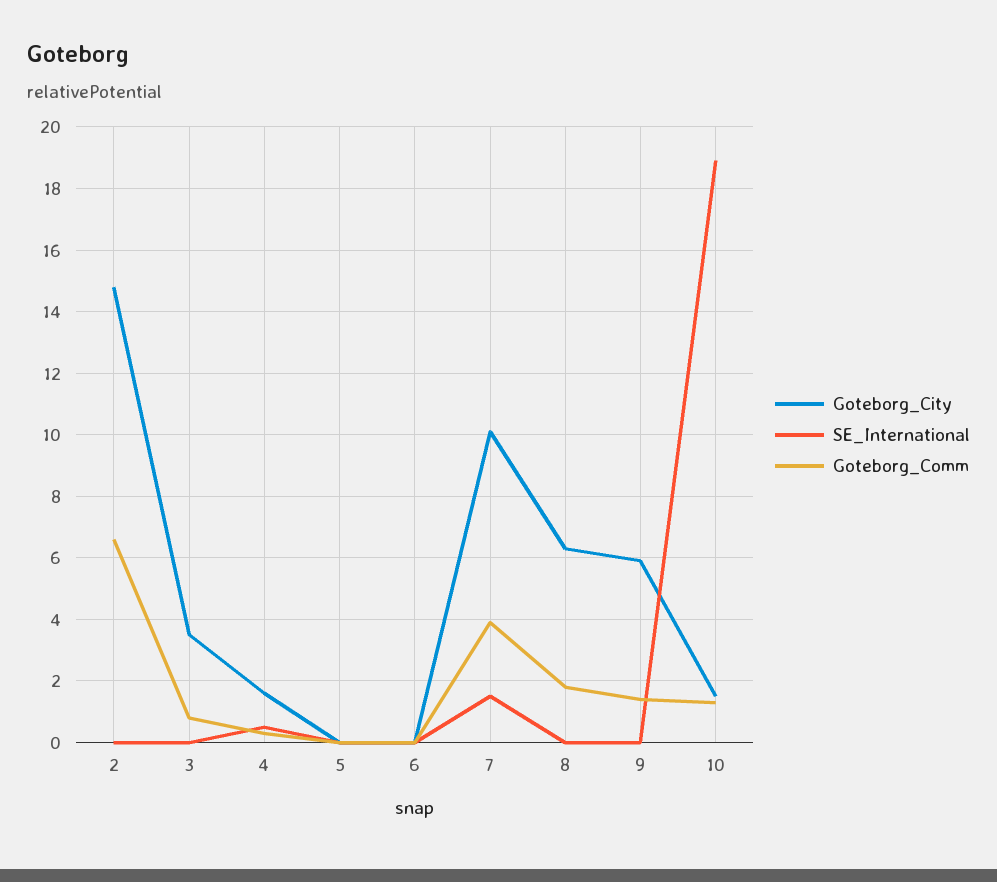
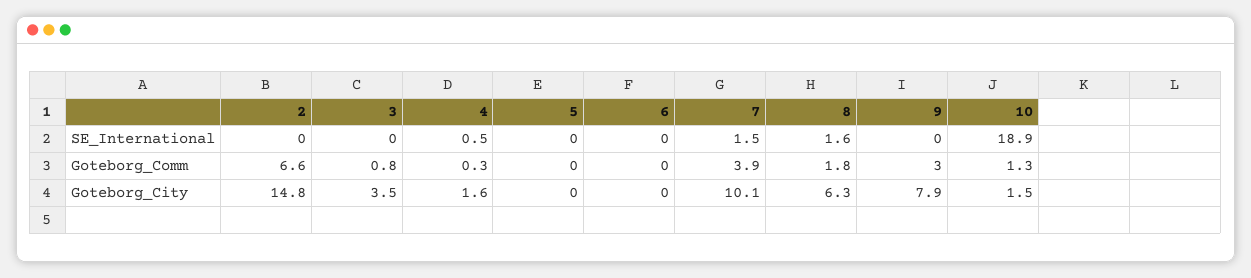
SE_International, 8: 0 -> 1.6
Goteborg_City, 9: 6 -> 7.9
Goteborg_Comm, 9: 1.5 -> 3

